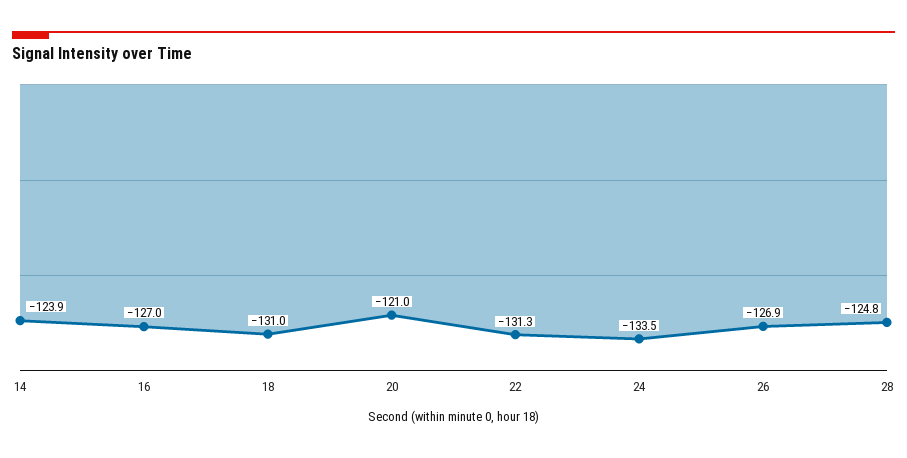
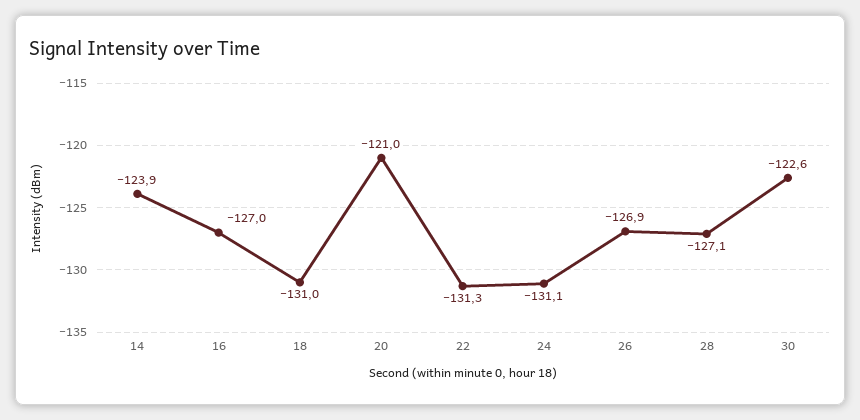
24: -133.5 -> -131.1
28: -124.8 -> -127.1
30: none -> -122.6

